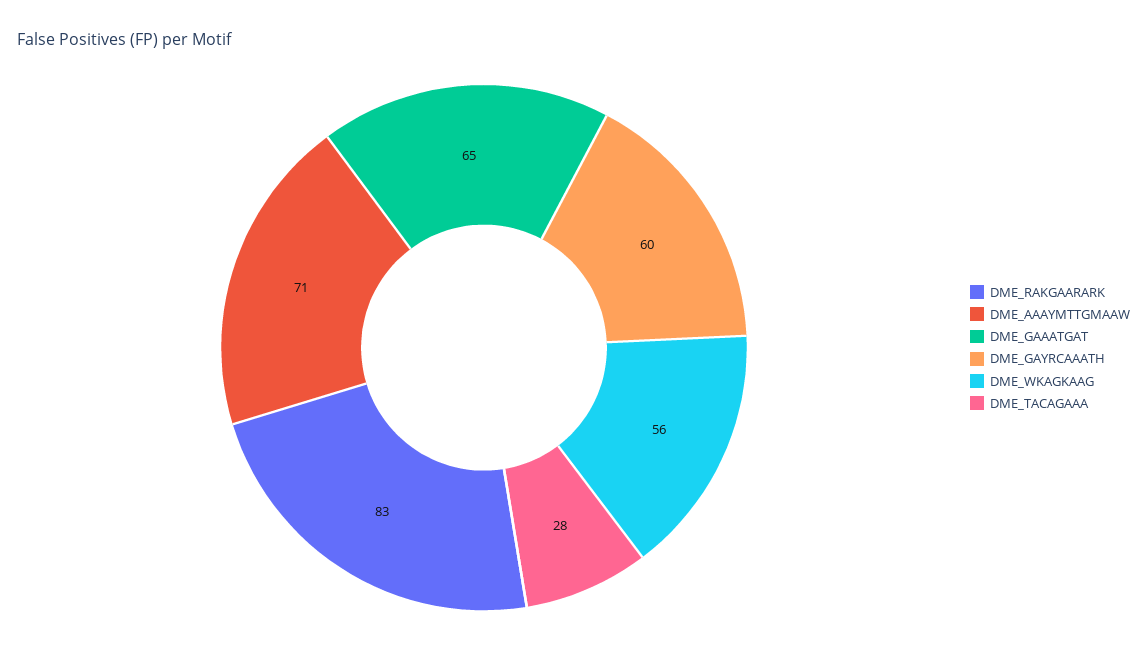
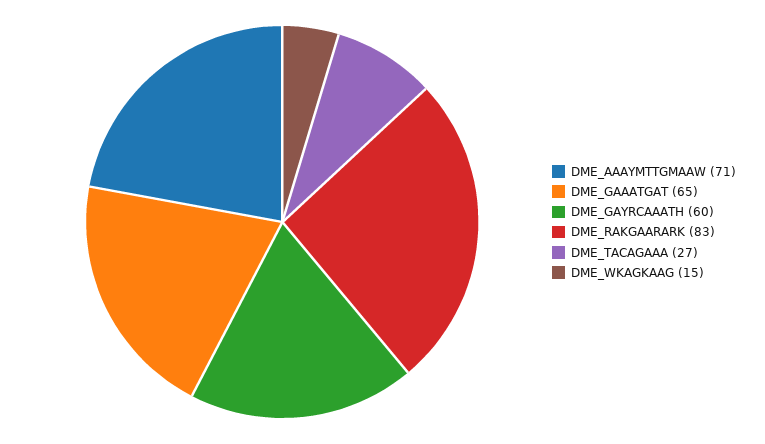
DME_WKAGKAAG: 56 -> 15
DME_TACAGAAA: 28 -> 27

